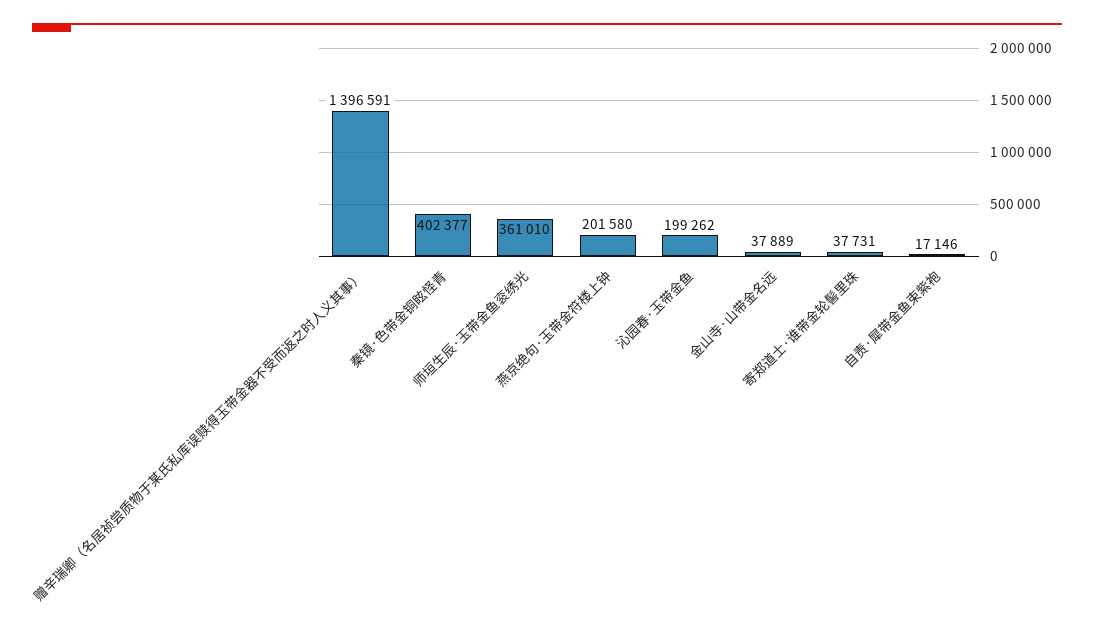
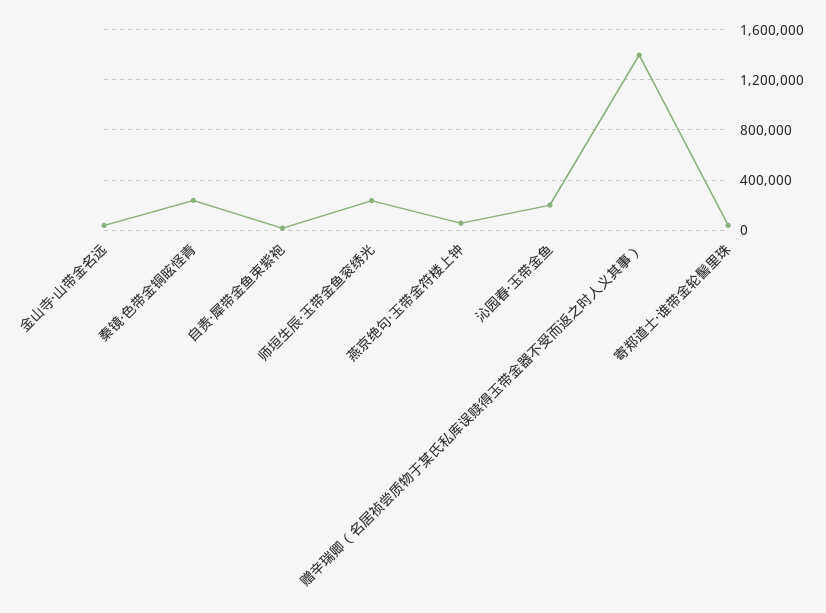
秦镜·色带金铜眩怪青: 402377 -> 250000
师垣生辰·玉带金鱼衮绣光: 361010 -> 250000
燕京绝句·玉带金符楼上钟: 201580 -> 50000

